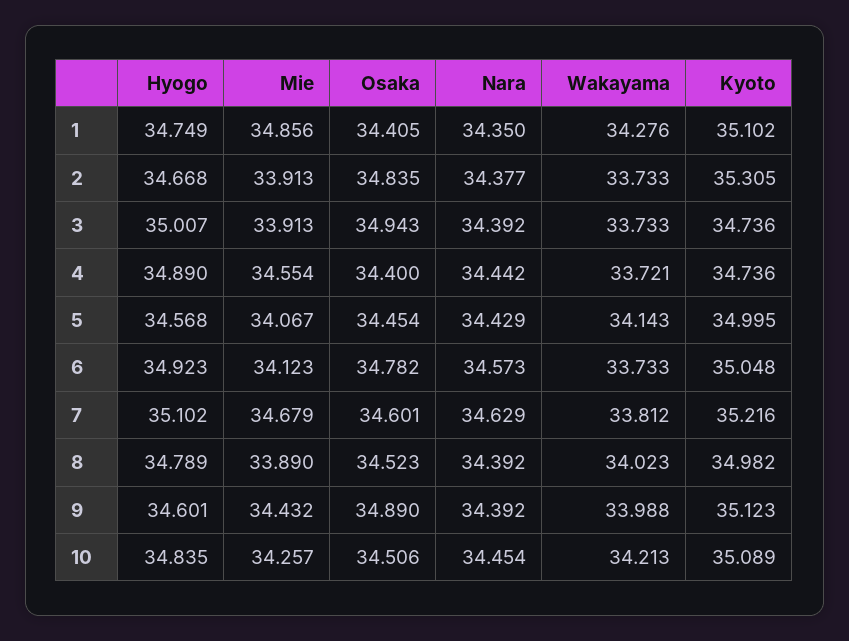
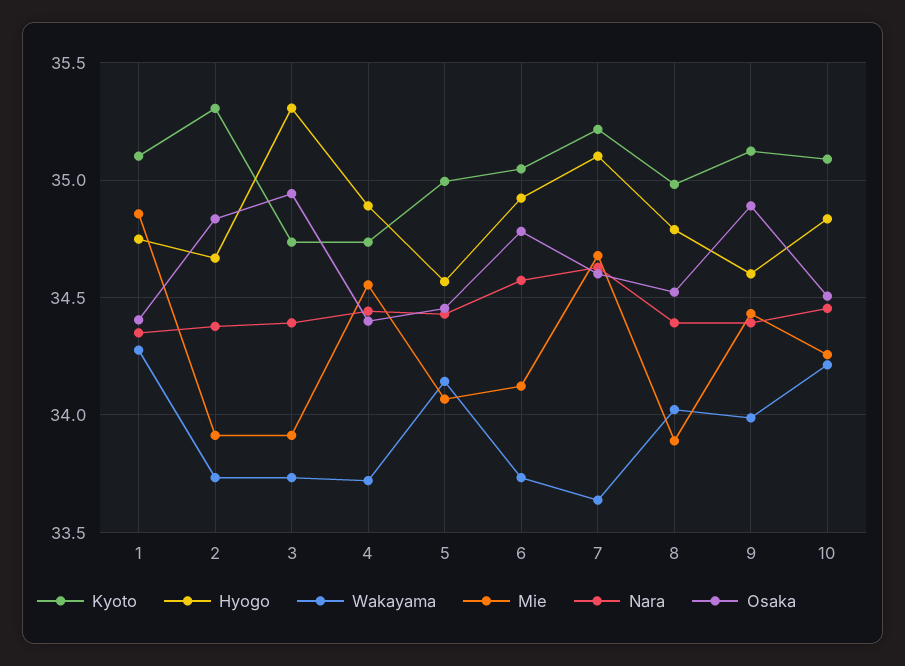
Hyogo, 3: 35.007 -> 35.3
Wakayama, 7: 33.812 -> 33.65

